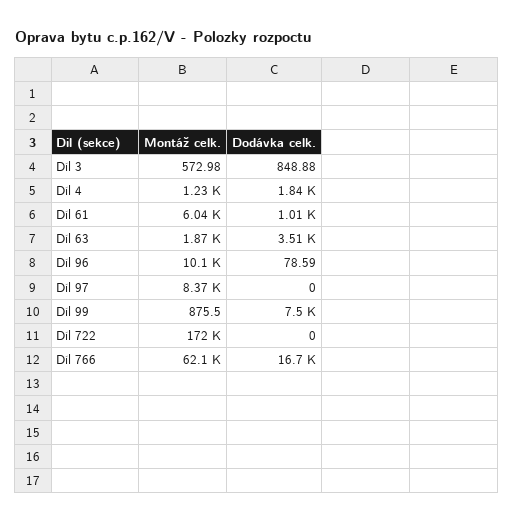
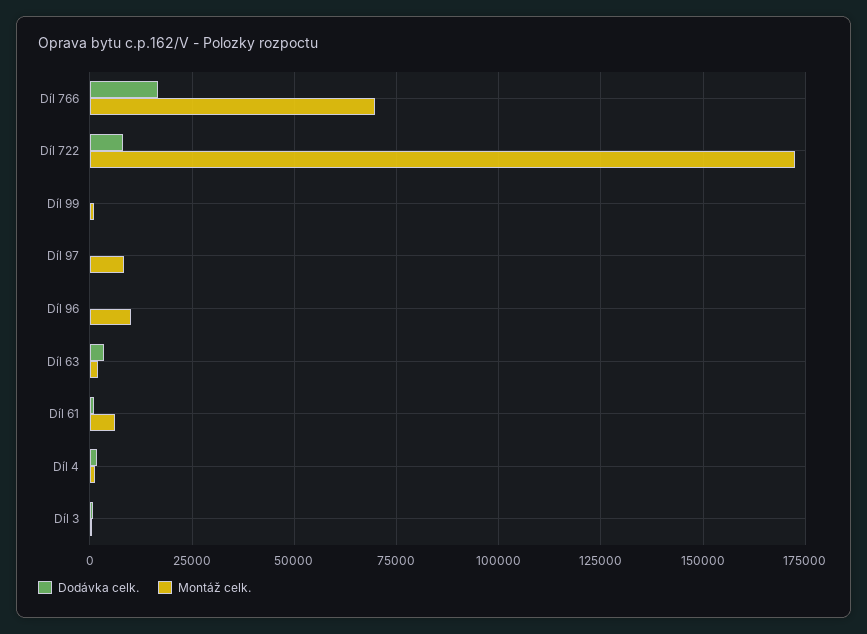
Dodávka celk., Díl 99: 7500 -> 0
Dodávka celk., Díl 722: 0 -> 7500
Montáž celk., Díl 766: 62100 -> 70000

